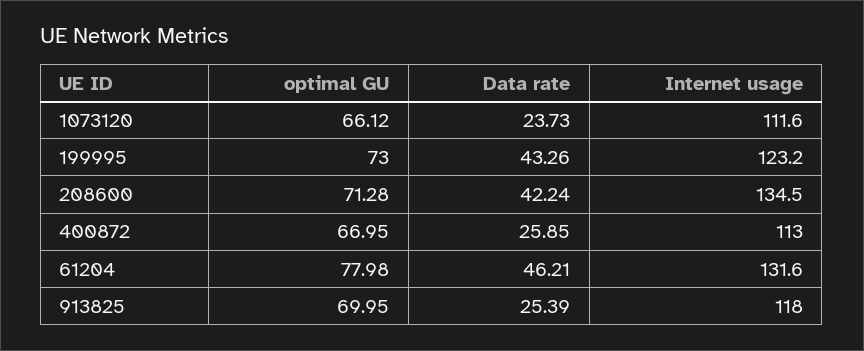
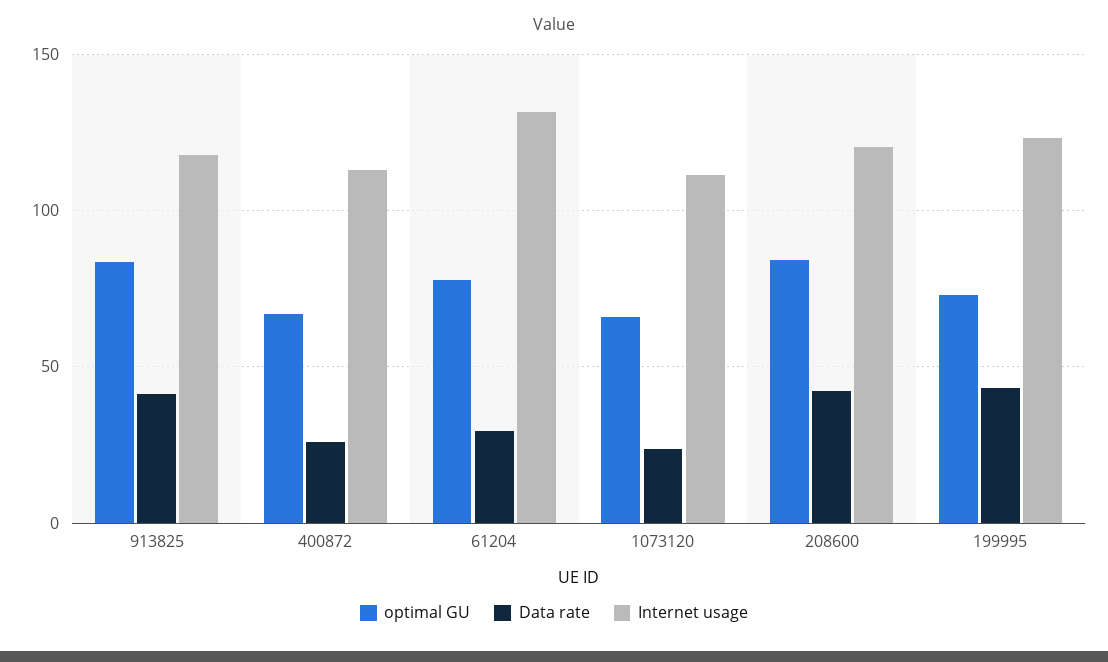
optimal GU, 208600: 71.28 -> 85
Internet usage, 208600: 134.5 -> 120
Data rate, 61204: 46.21 -> 30
optimal GU, 913825: 69.95 -> 85
Data rate, 913825: 25.39 -> 40

